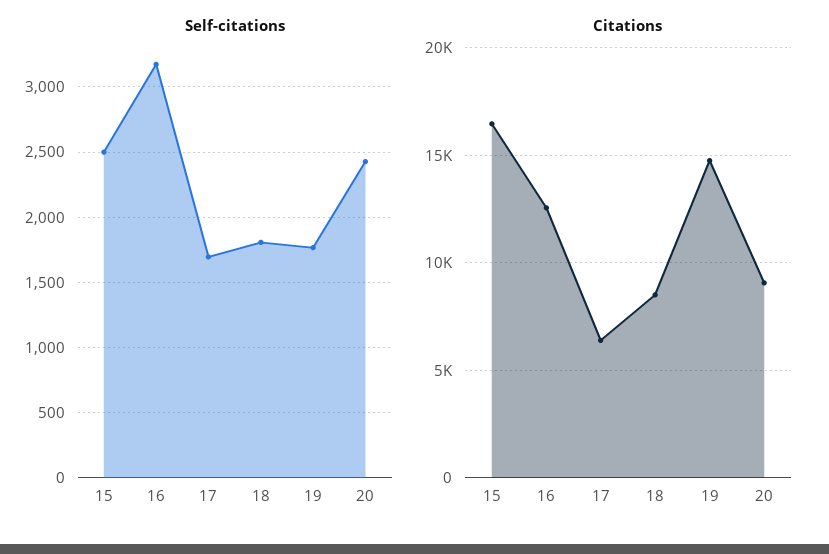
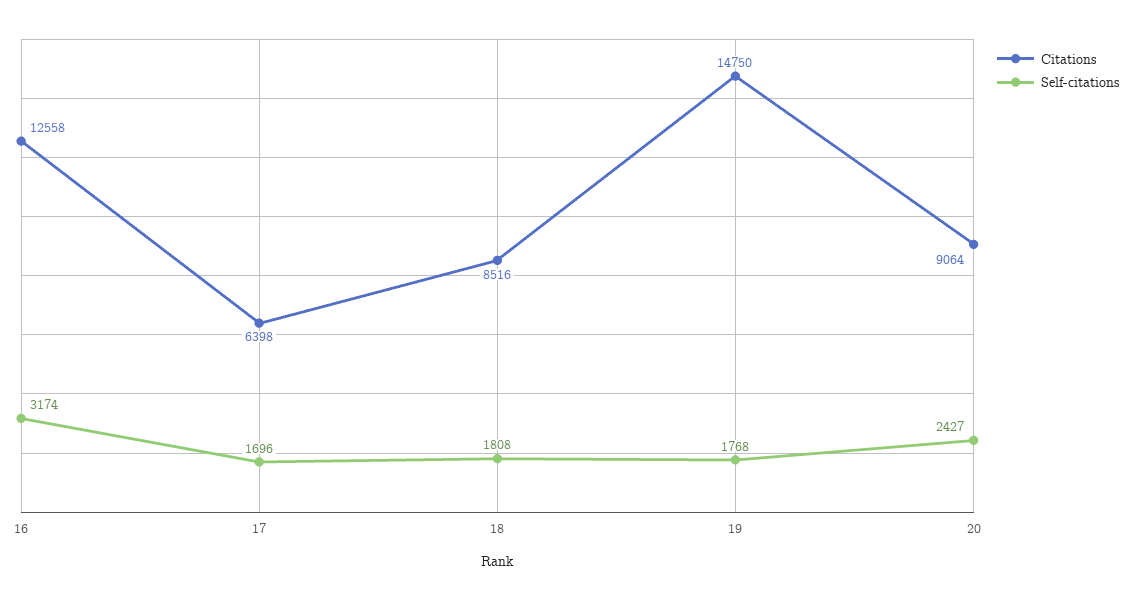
Self-citations, 15: 2500 -> none
Citations, 15: 16500 -> none

